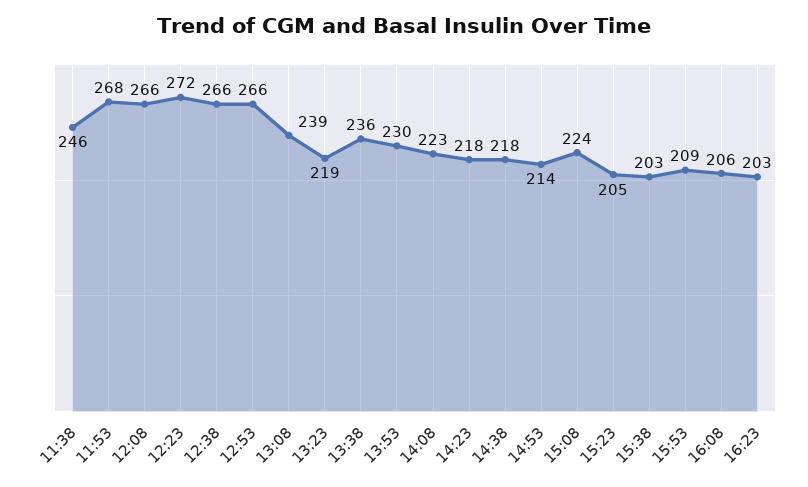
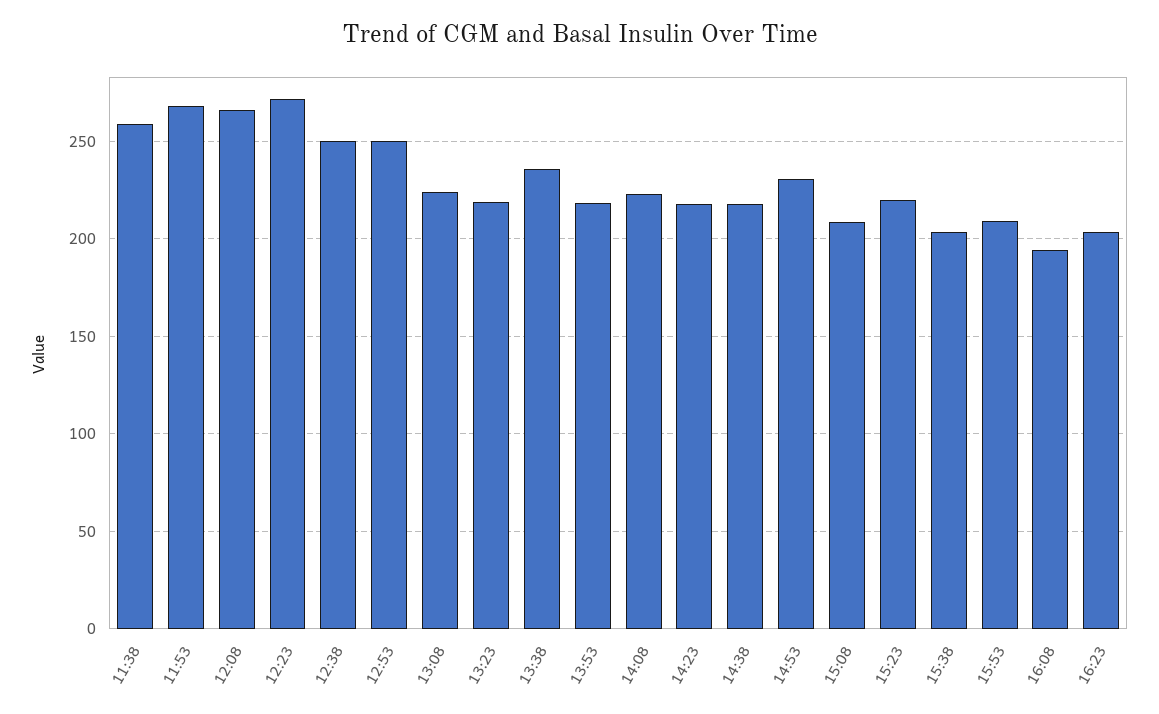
11:38: 246 -> 260
12:38: 266 -> 250
12:53: 266 -> 250
13:08: 239 -> 225
13:53: 230 -> 220
14:53: 214 -> 230
15:08: 224 -> 210
15:23: 205 -> 220
16:08: 206 -> 195

